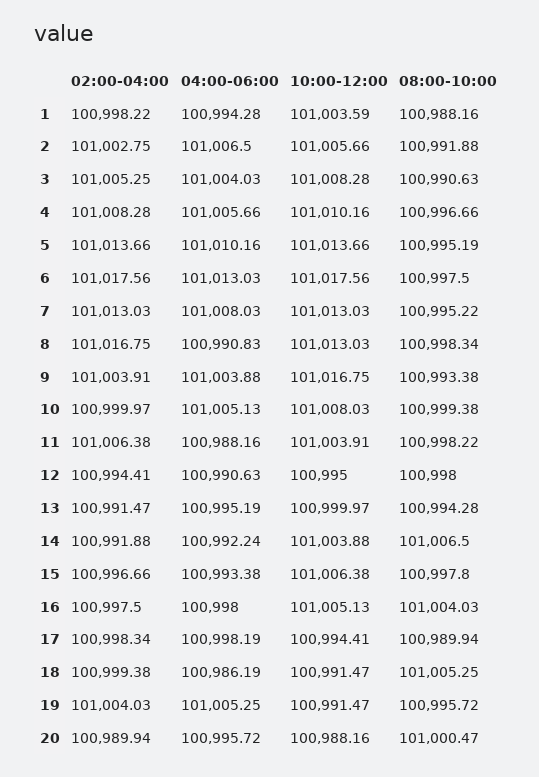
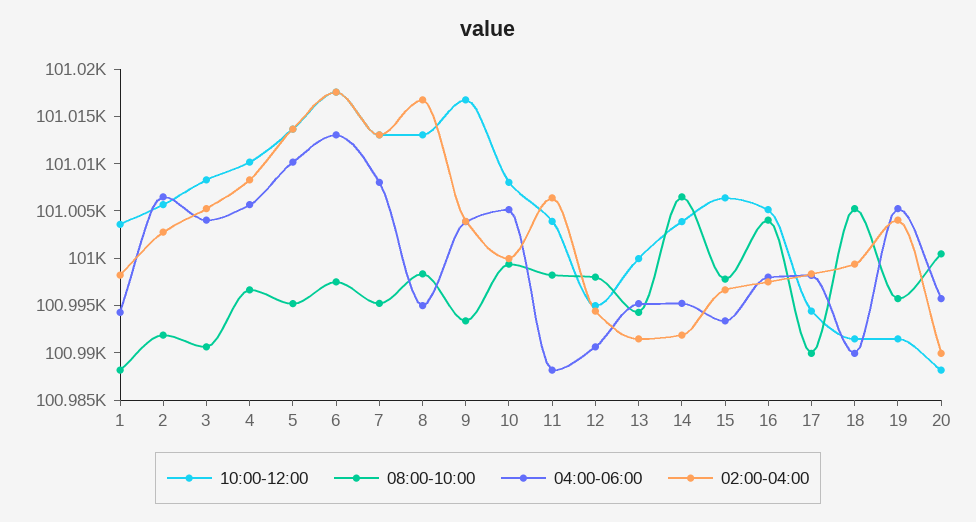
04:00-06:00, 8: 100990.83 -> 100995
04:00-06:00, 14: 100992.24 -> 100995
04:00-06:00, 18: 100986.19 -> 100990

